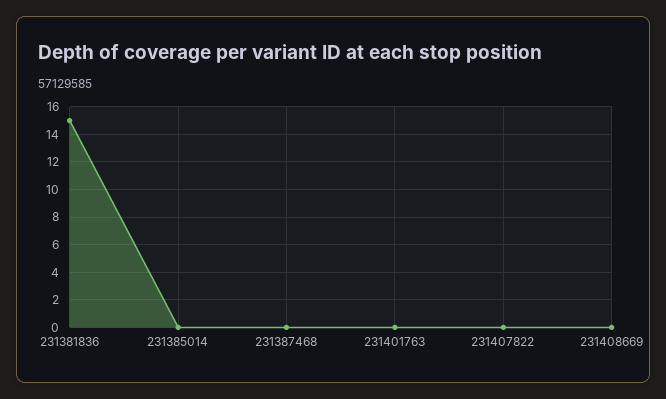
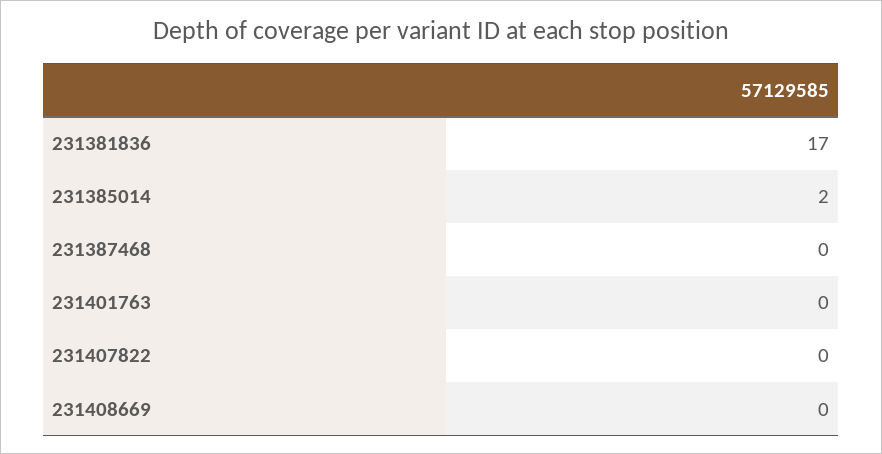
231381836: 15 -> 17
231385014: 0 -> 2

